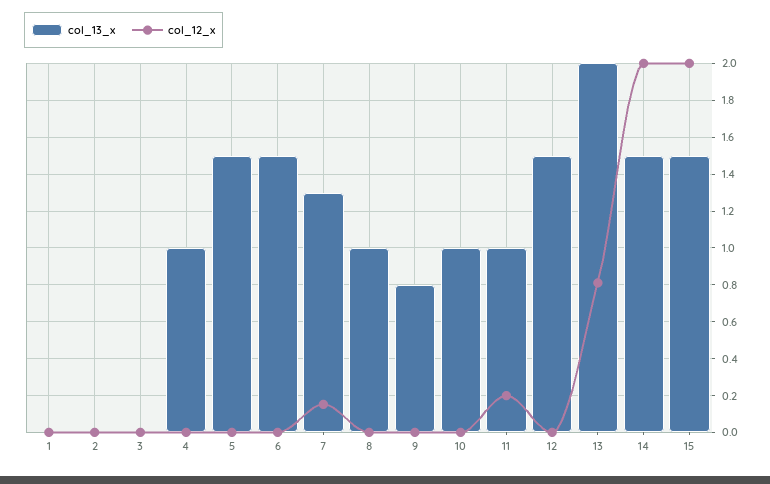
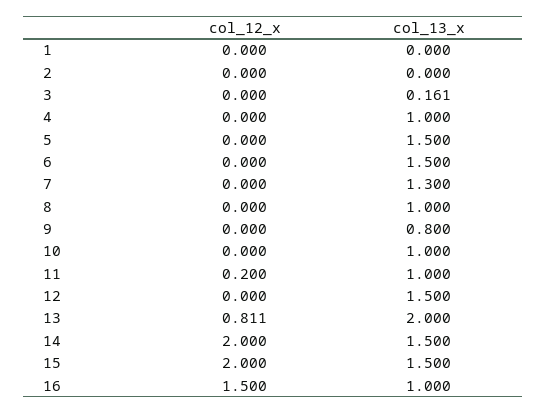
col_13_x, 3: 0 -> 0.161
col_12_x, 7: 0.15 -> 0
col_12_x, 16: none -> 1.5
col_13_x, 16: none -> 1

